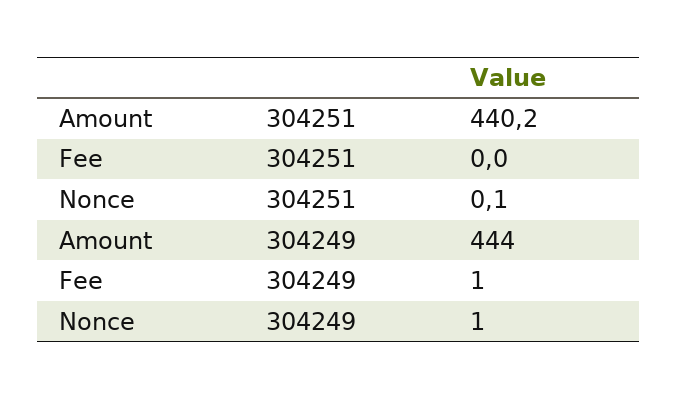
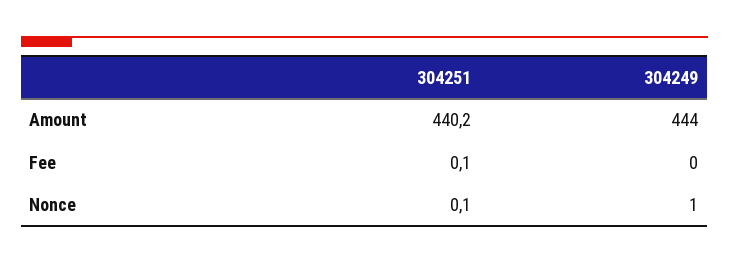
Fee, 304251: 0 -> 0.1
Fee, 304249: 1 -> 0

